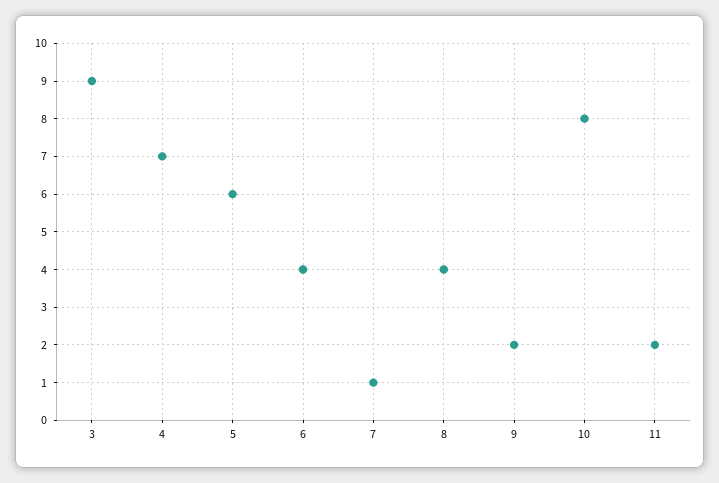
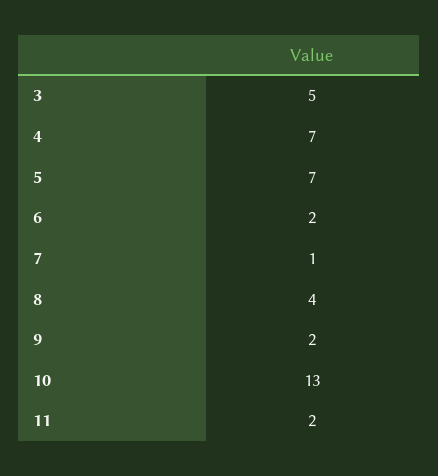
3: 9 -> 5
5: 6 -> 7
6: 4 -> 2
10: 8 -> 13

